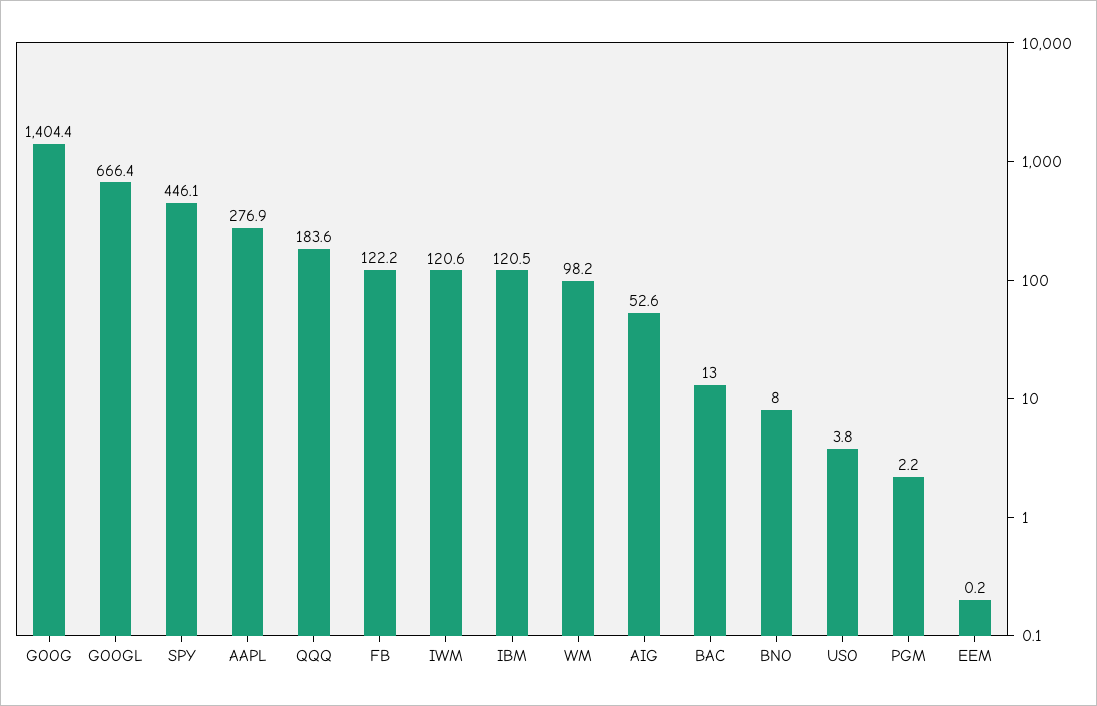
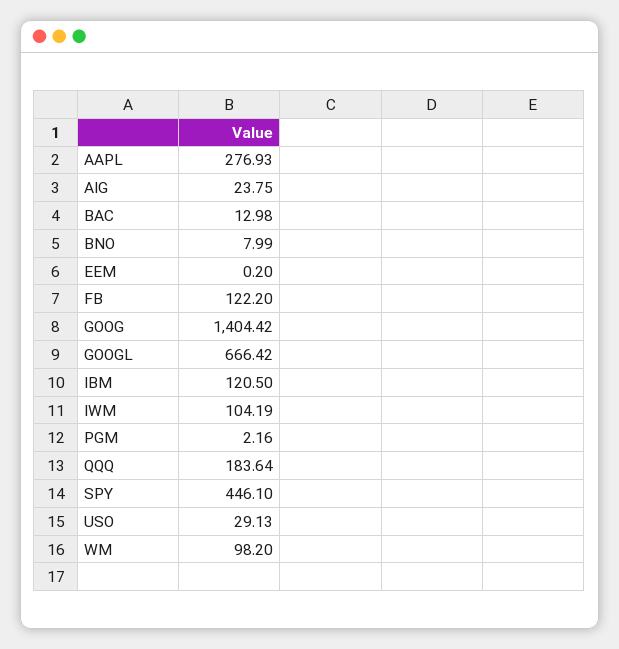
IWM: 120.6 -> 104.19
AIG: 52.6 -> 23.75
USO: 3.8 -> 29.13

